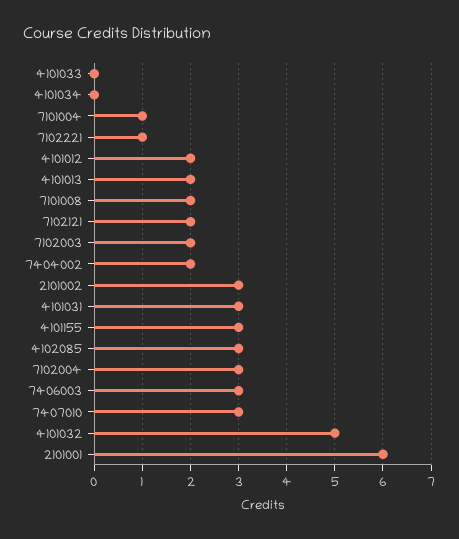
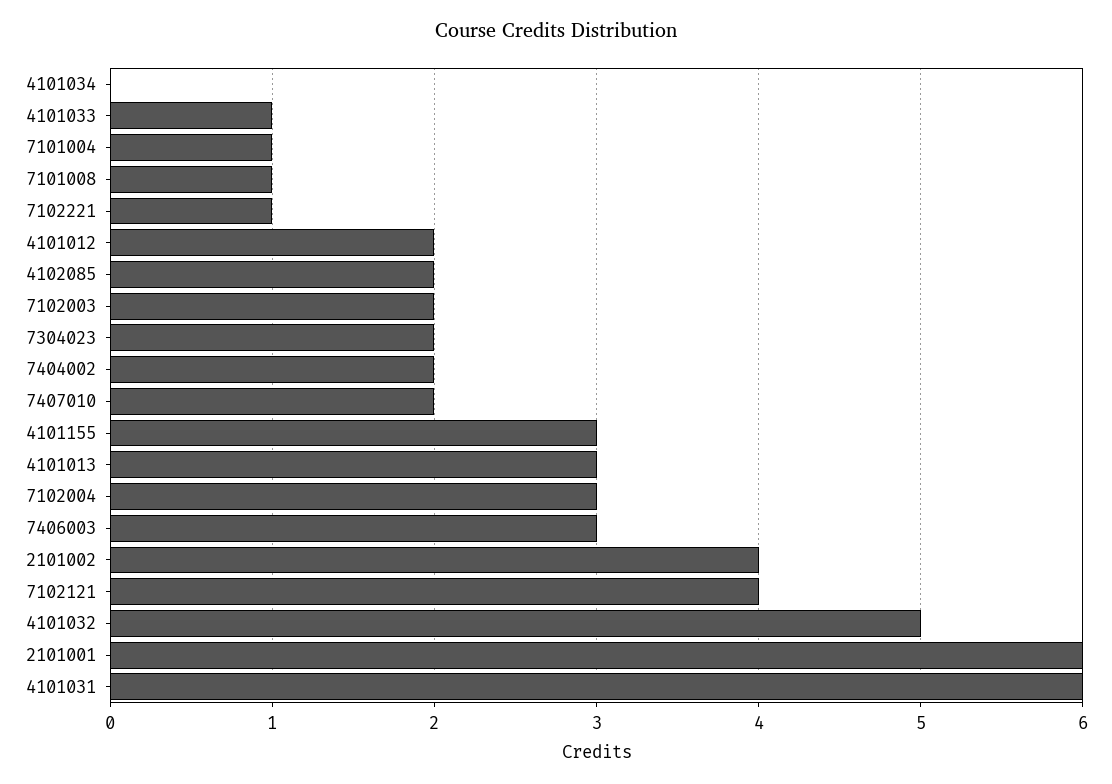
4101033: 0 -> 1
4101013: 2 -> 3
7101008: 2 -> 1
7102121: 2 -> 4
2101002: 3 -> 4
4101031: 3 -> 6
4102085: 3 -> 2
7407010: 3 -> 2
7304023: none -> 2

